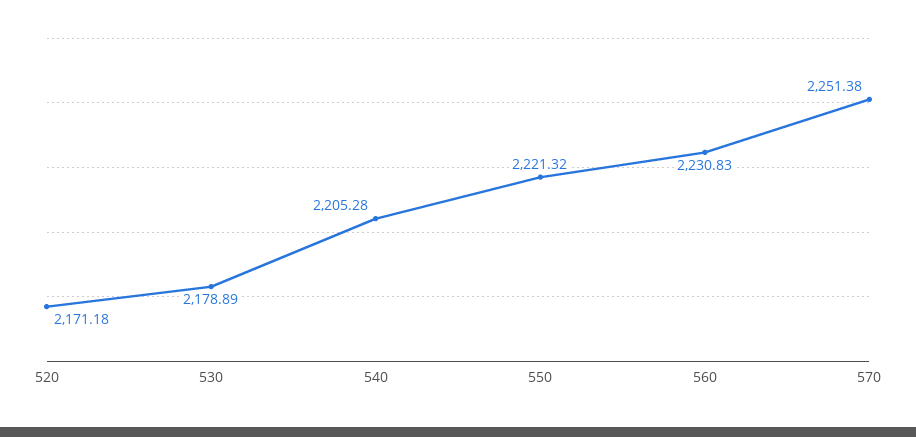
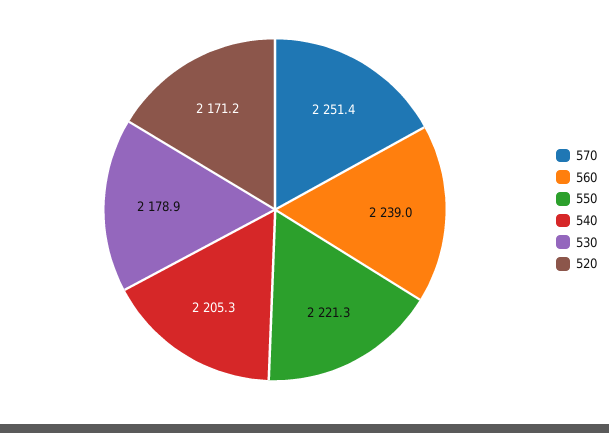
560: 2230.83 -> 2239

